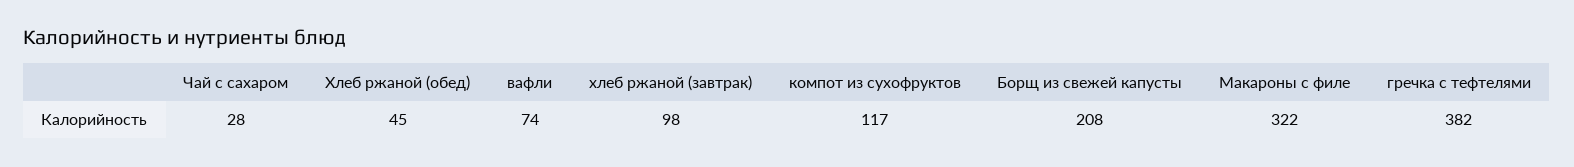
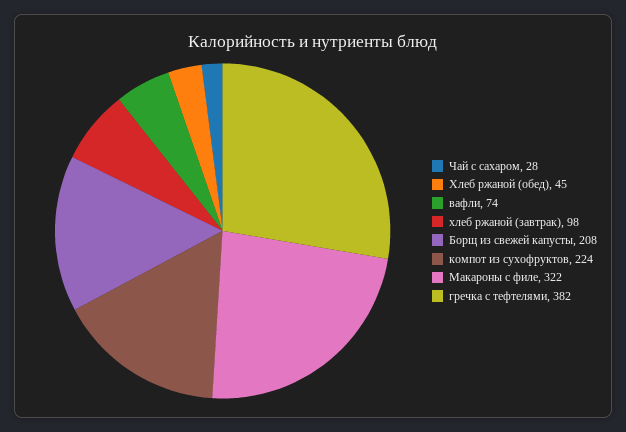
компот из сухофруктов: 117 -> 224

